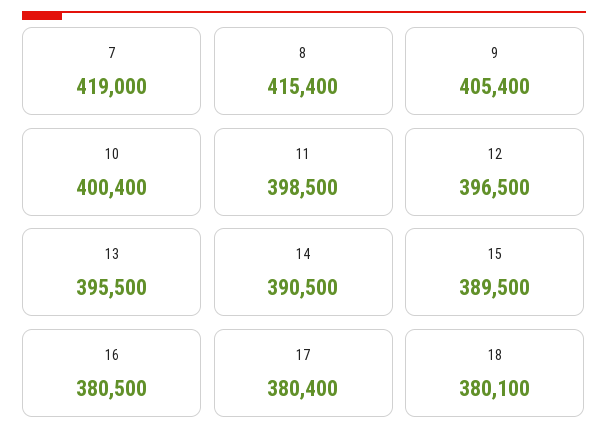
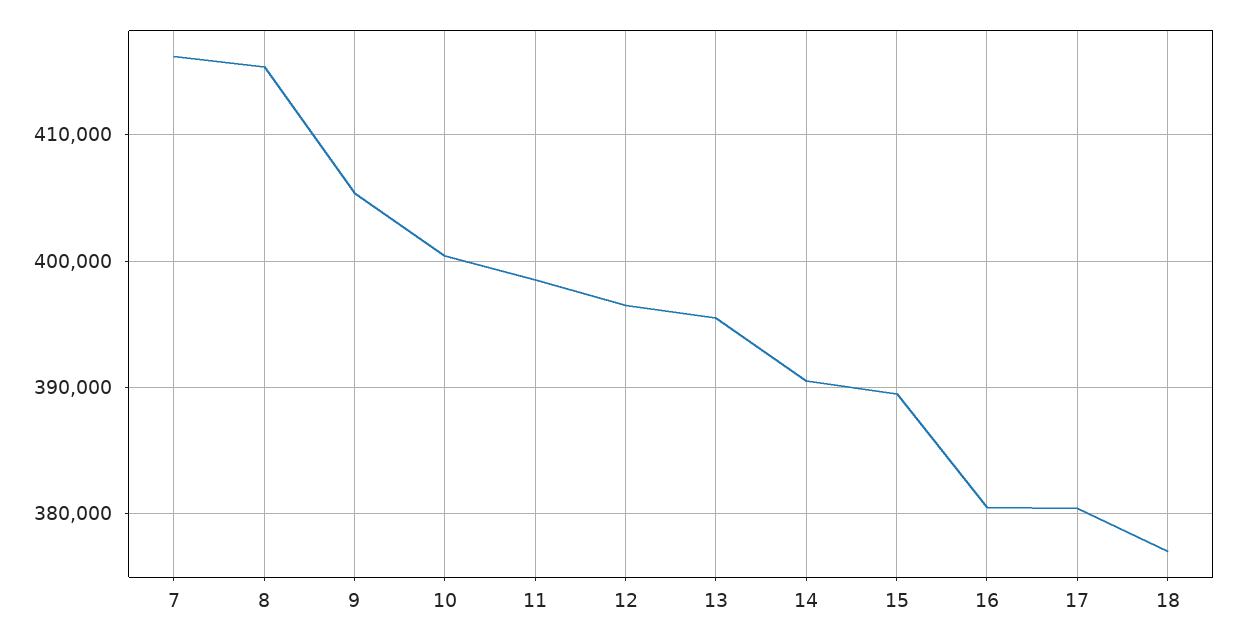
7: 419000 -> 416000
18: 380100 -> 377000

